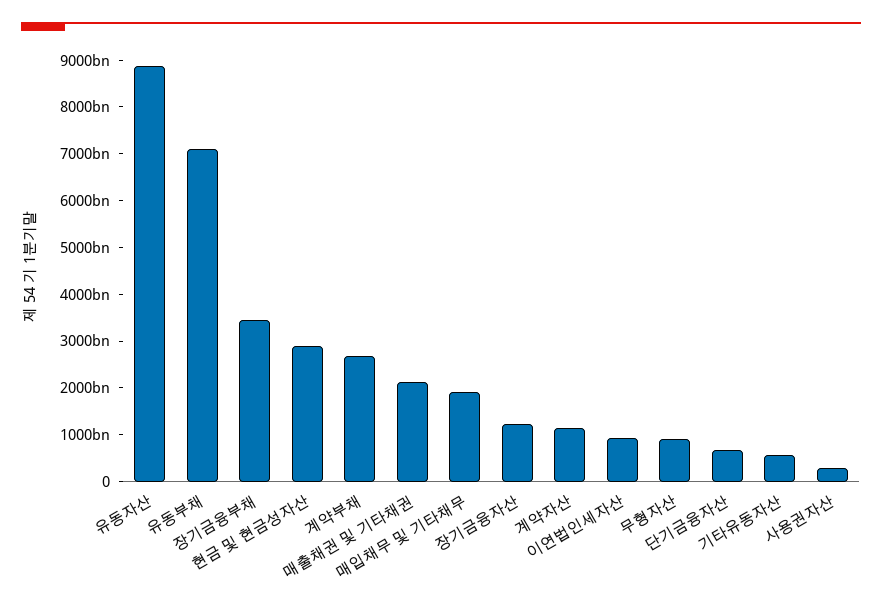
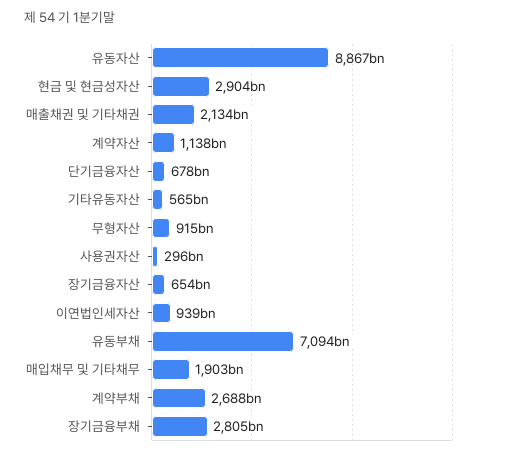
장기금융부채: 3400000000000 -> 2805000000000
장기금융자산: 1200000000000 -> 654000000000

